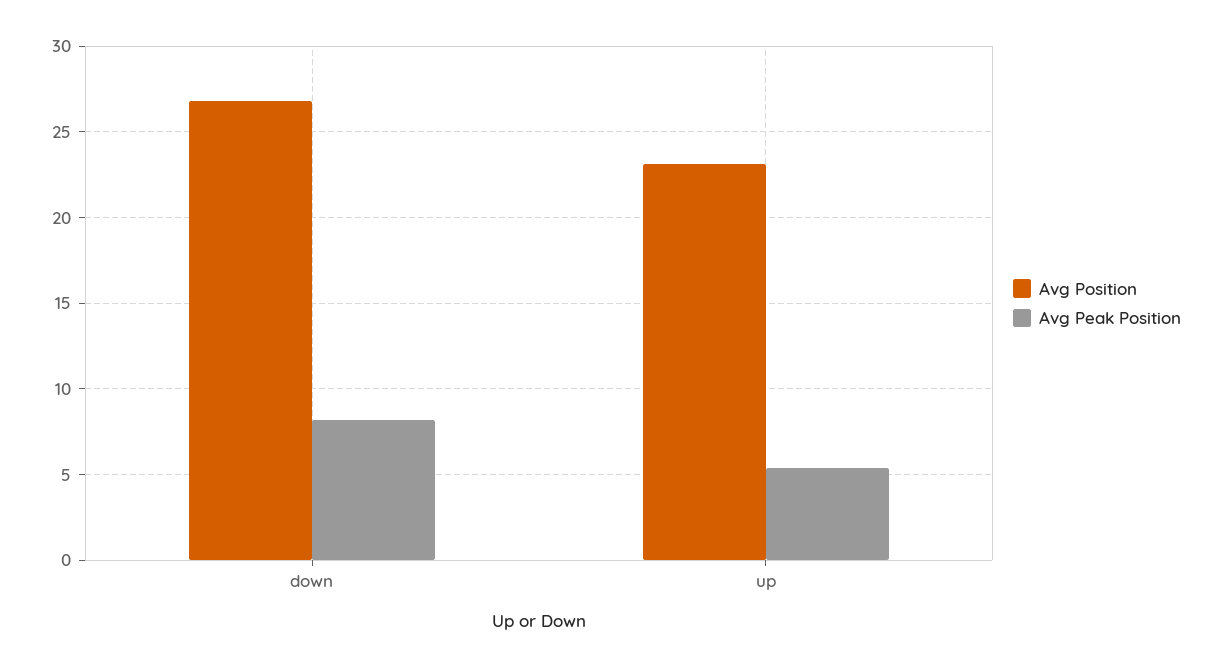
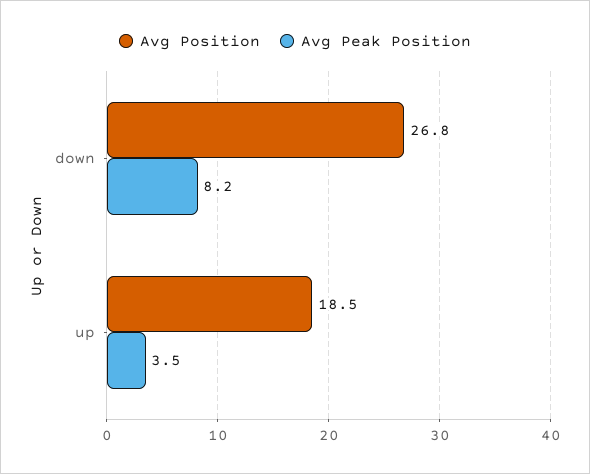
Avg Position, up: 23 -> 18.5
Avg Peak Position, up: 5.5 -> 3.5

